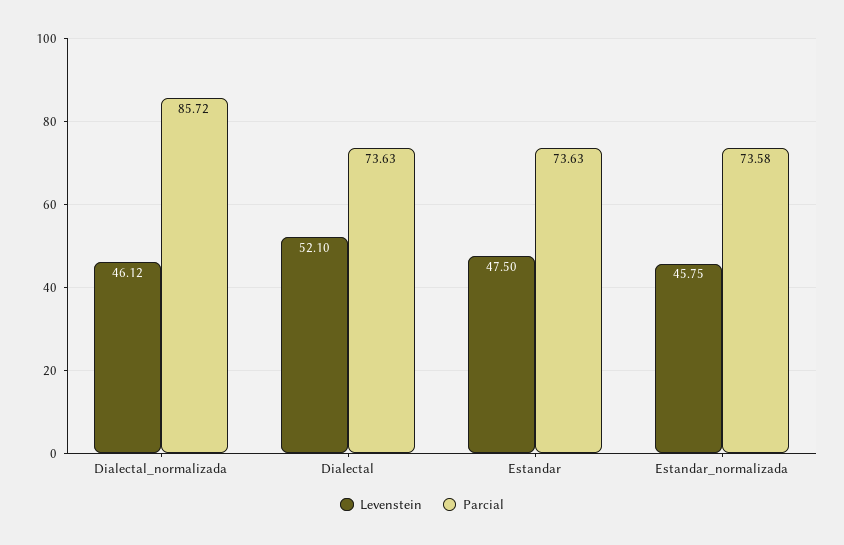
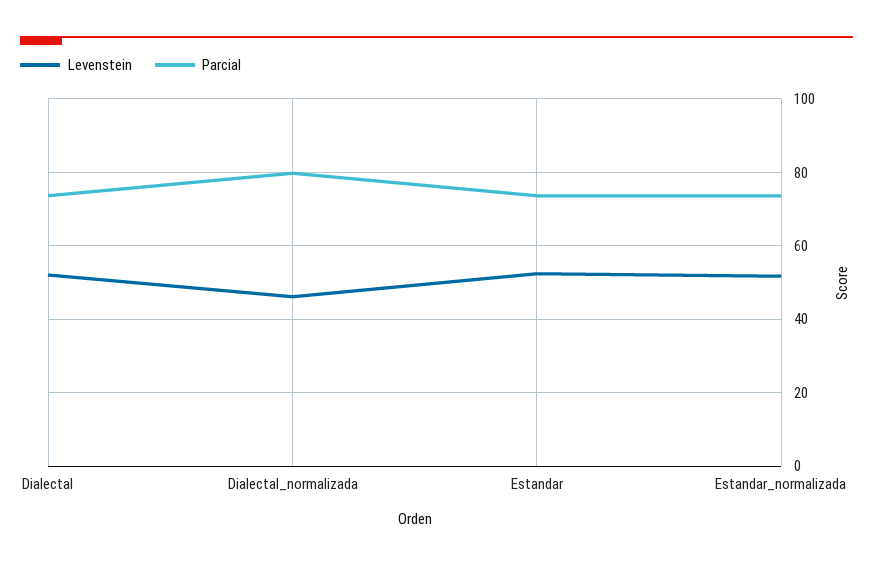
Parcial, Dialectal_normalizada: 85.72 -> 80
Levenstein, Estandar: 47.5 -> 52
Levenstein, Estandar_normalizada: 45.75 -> 52

